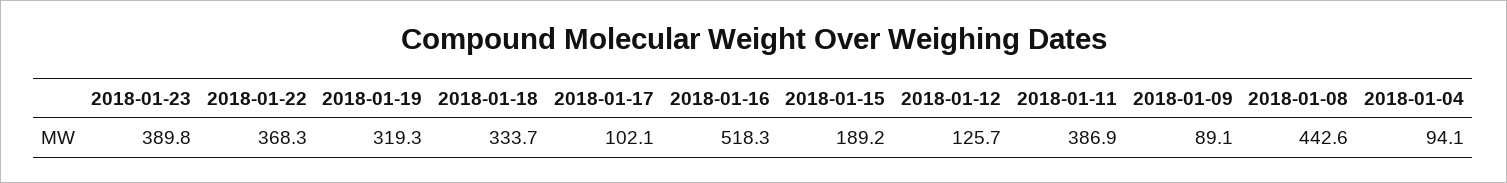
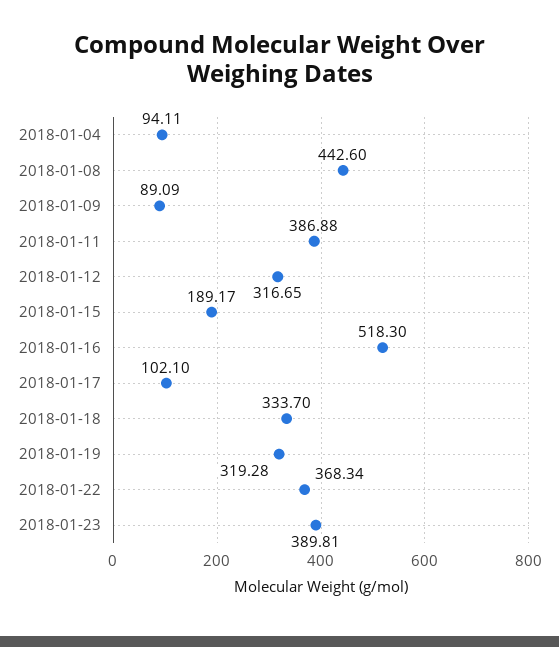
2018-01-12: 125.7 -> 316.65

